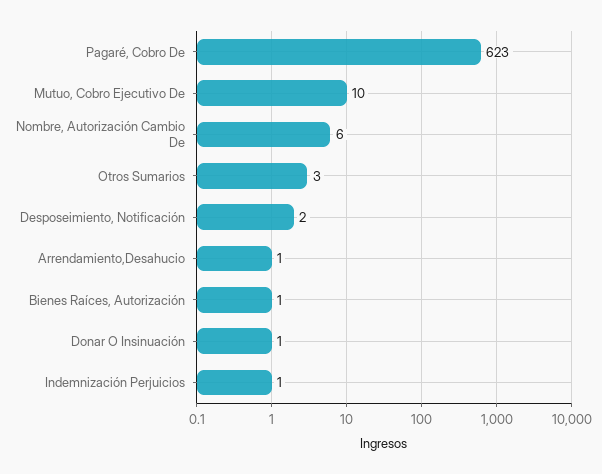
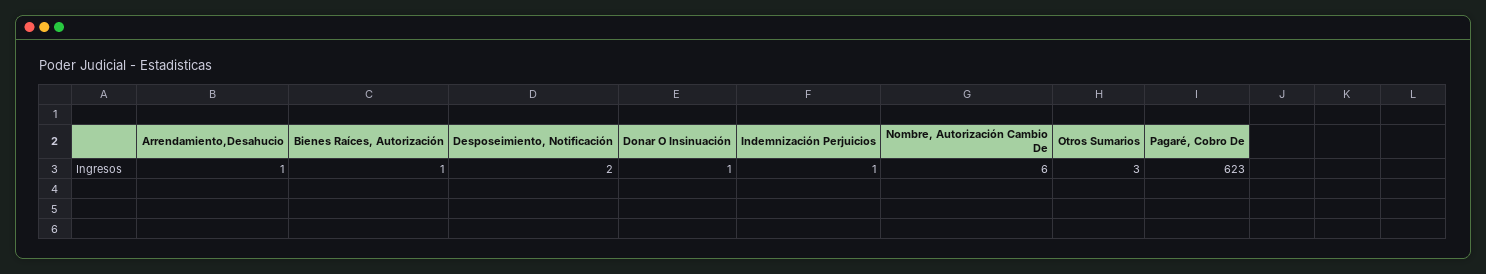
Mutuo, Cobro Ejecutivo De: 10 -> none

